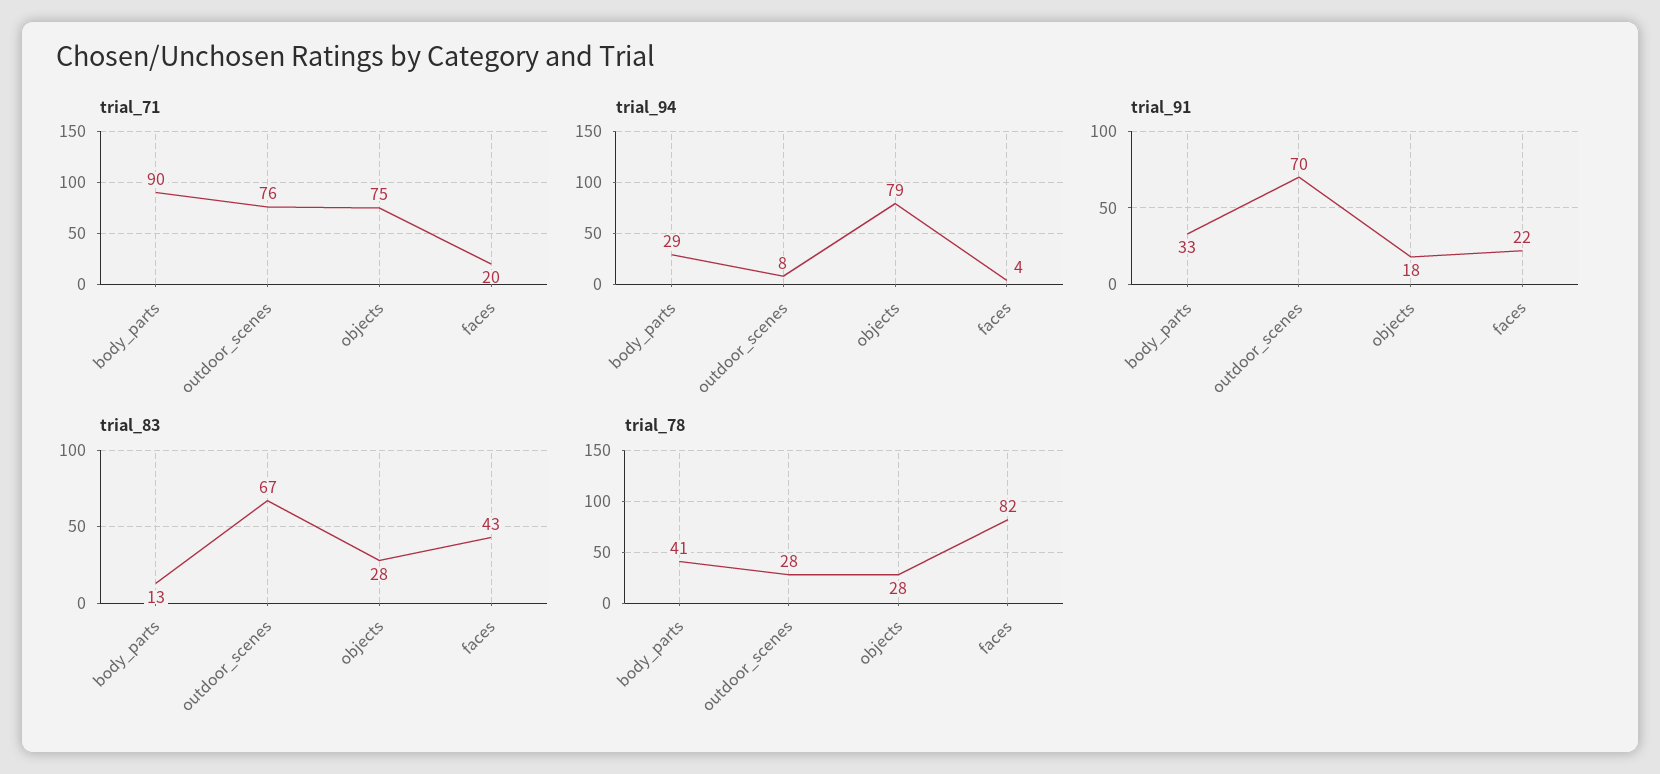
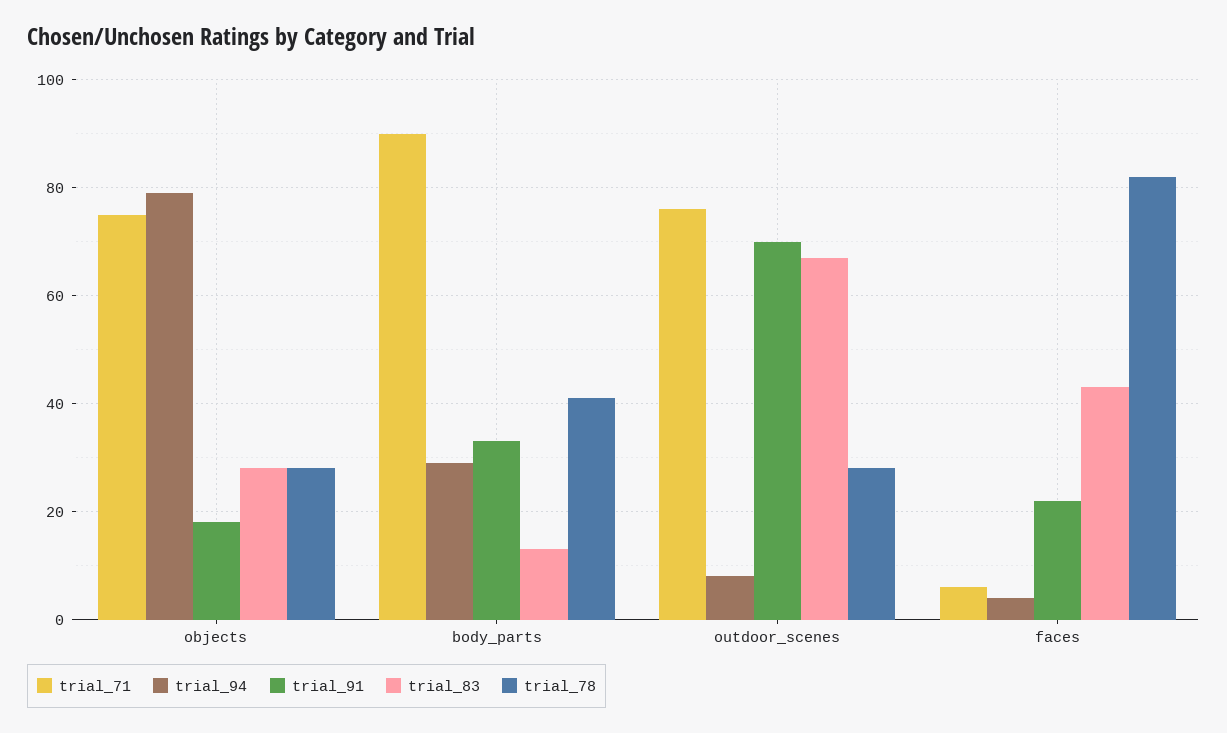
trial_71, faces: 20 -> 5

